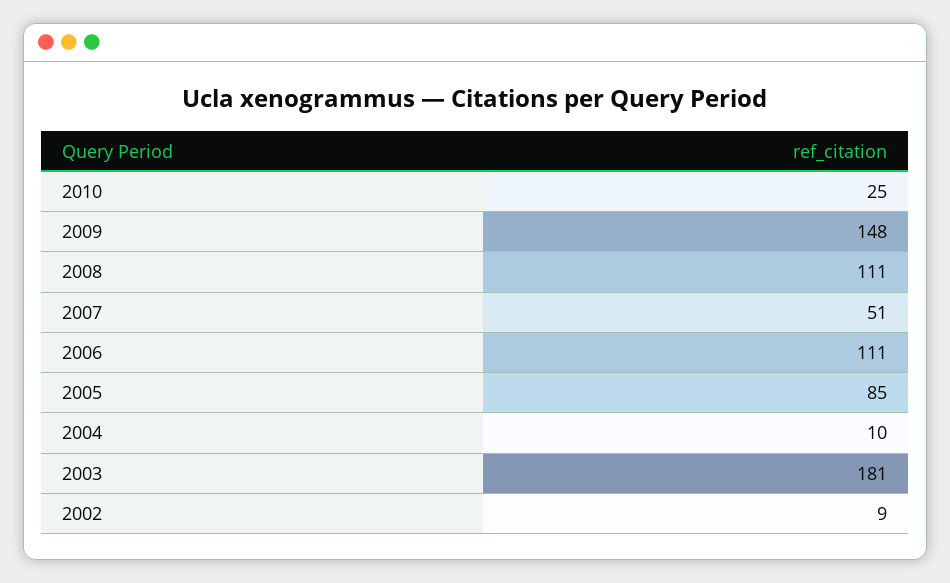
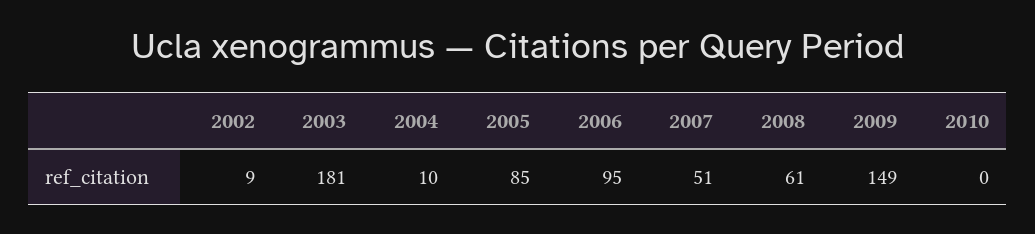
2010: 25 -> 0
2009: 148 -> 149
2008: 111 -> 61
2006: 111 -> 95

